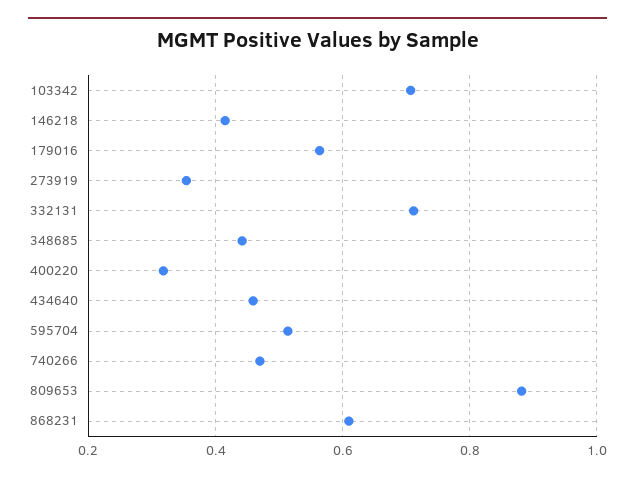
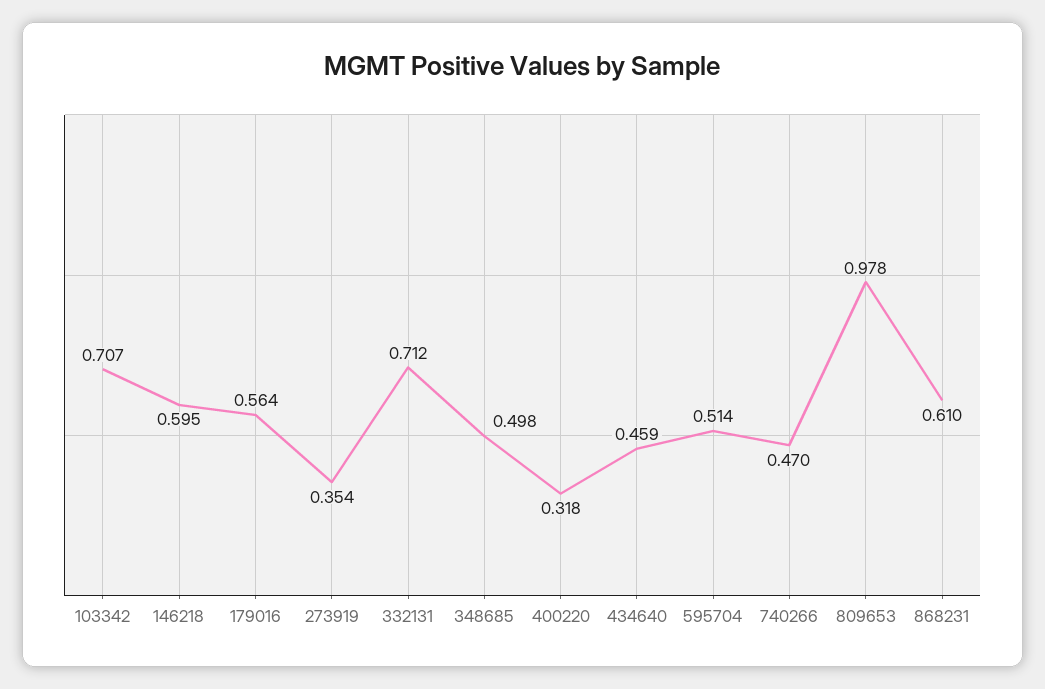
146218: 0.42 -> 0.595
348685: 0.44 -> 0.498
809653: 0.88 -> 0.978

